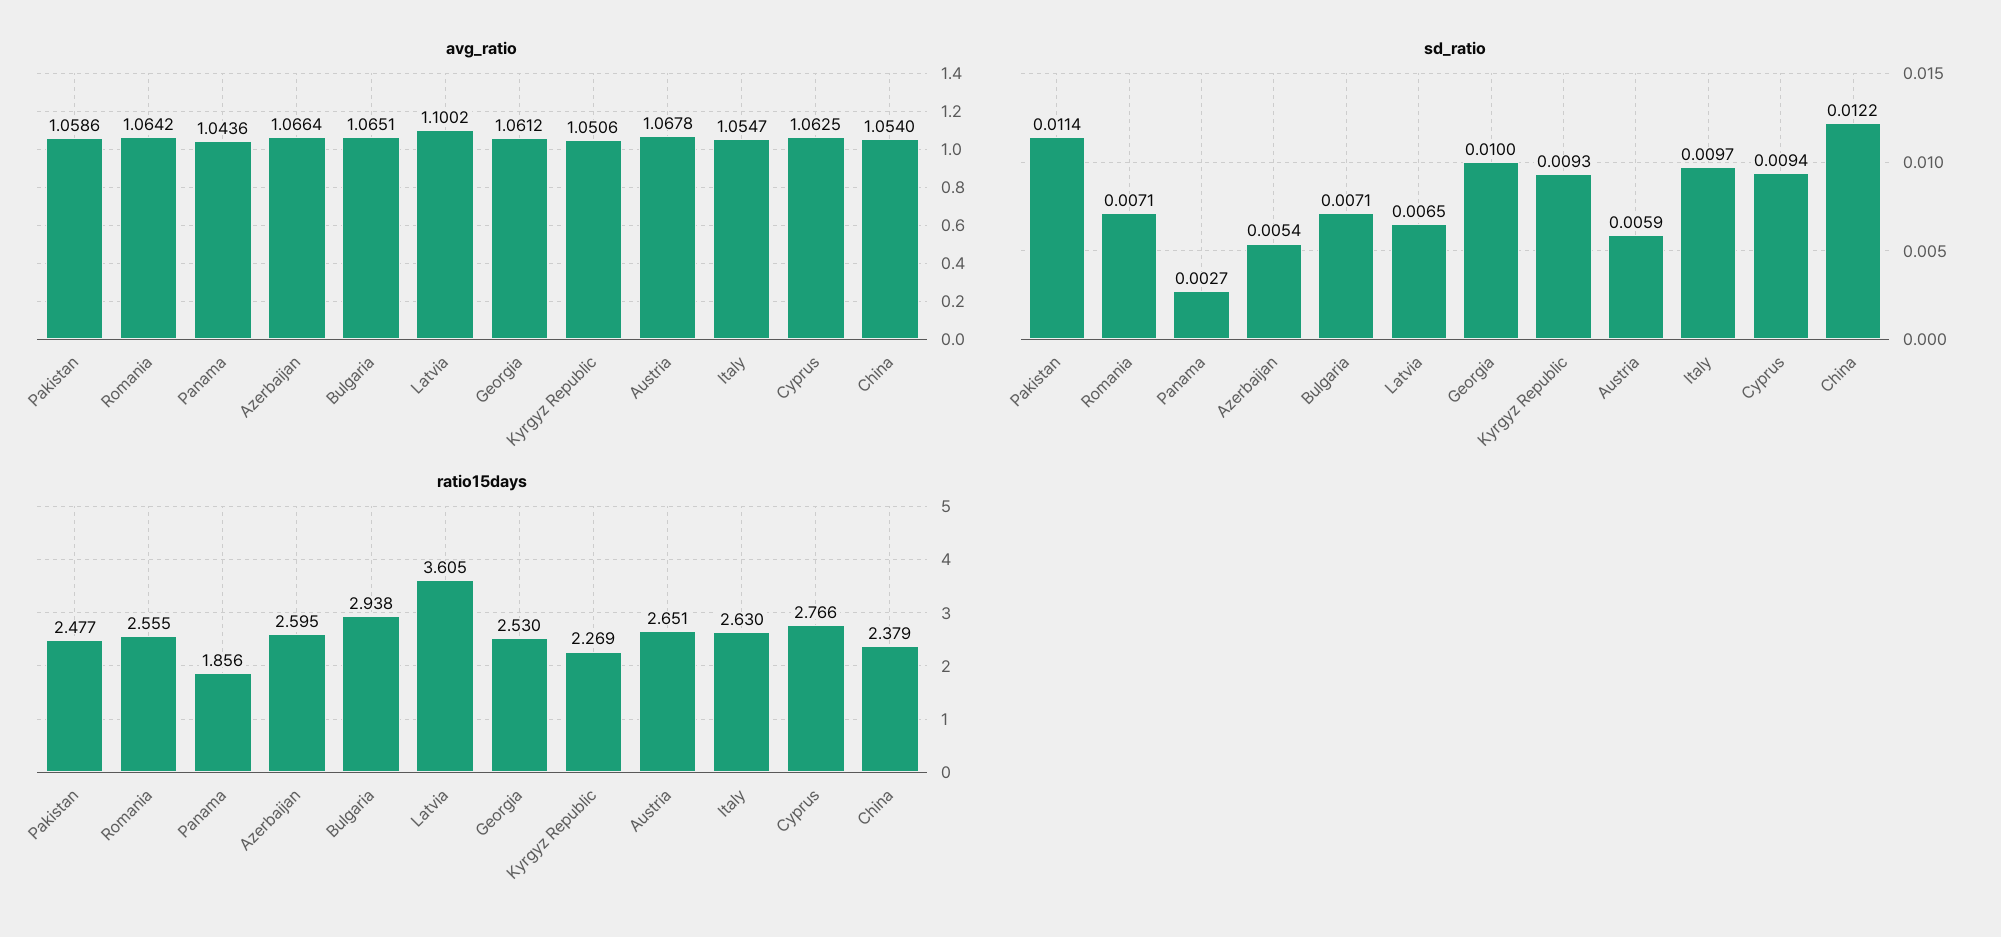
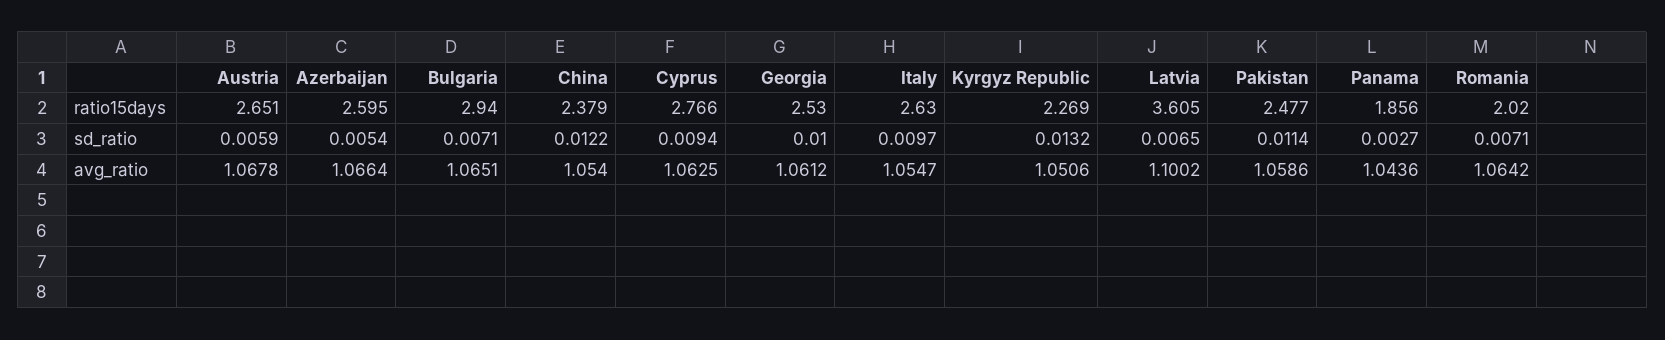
sd_ratio, Kyrgyz Republic: 0.0093 -> 0.0132
ratio15days, Romania: 2.555 -> 2.02
ratio15days, Bulgaria: 2.938 -> 2.94

